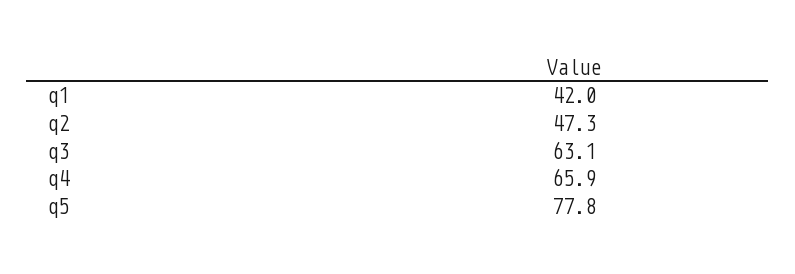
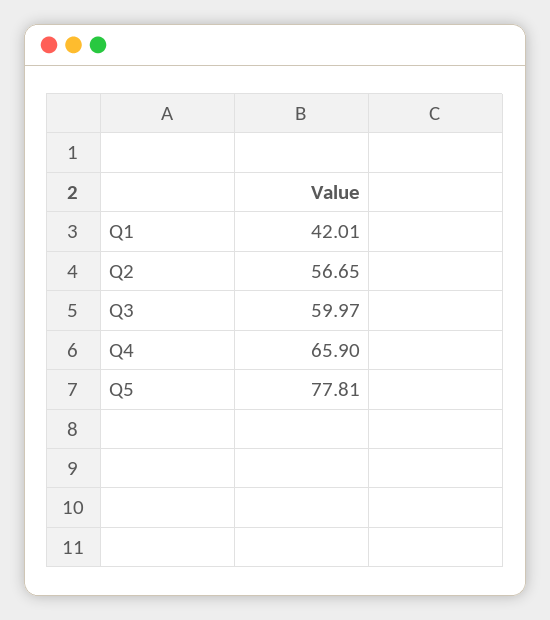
q2: 47.3 -> 56.65
q3: 63.1 -> 59.97

